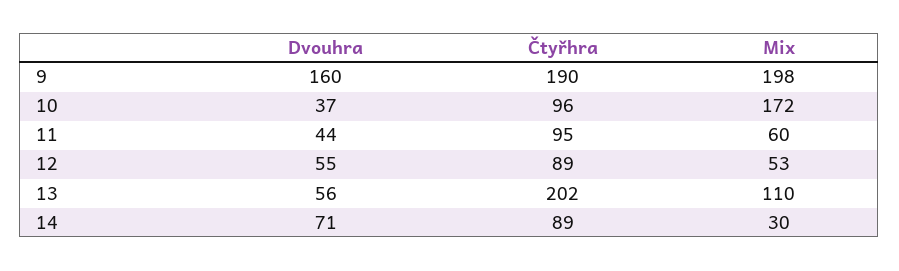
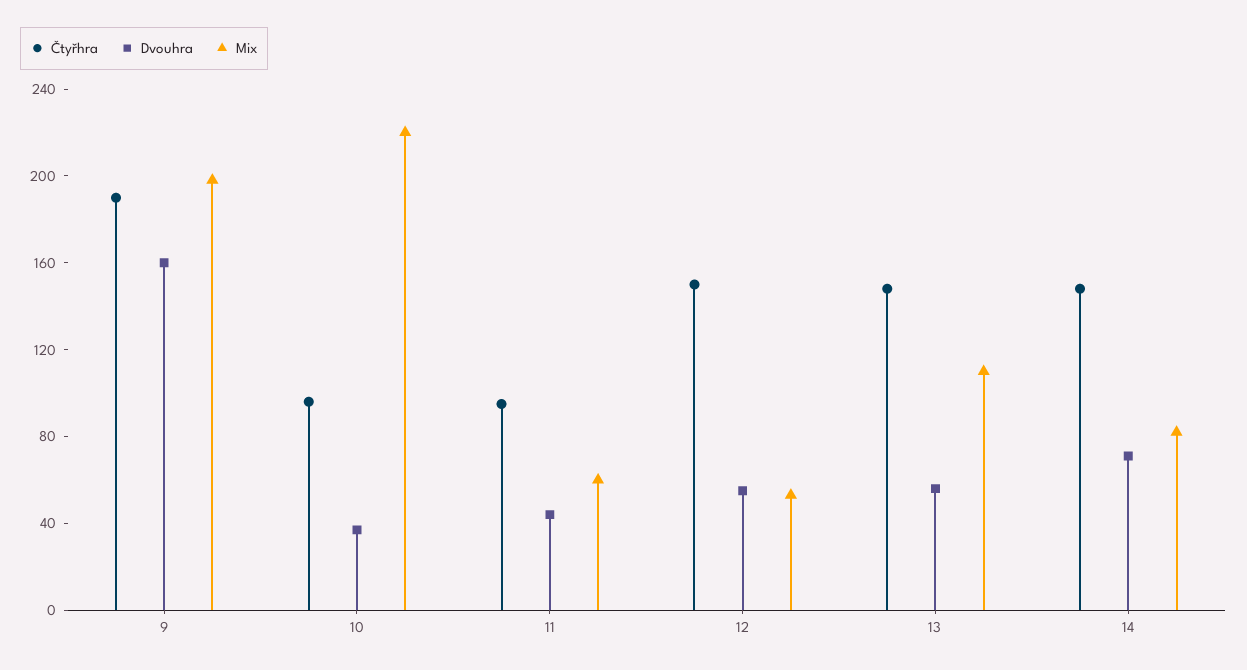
Mix, 10: 172 -> 220
Čtyřhra, 12: 89 -> 150
Čtyřhra, 13: 202 -> 150
Čtyřhra, 14: 89 -> 150
Mix, 14: 30 -> 80

